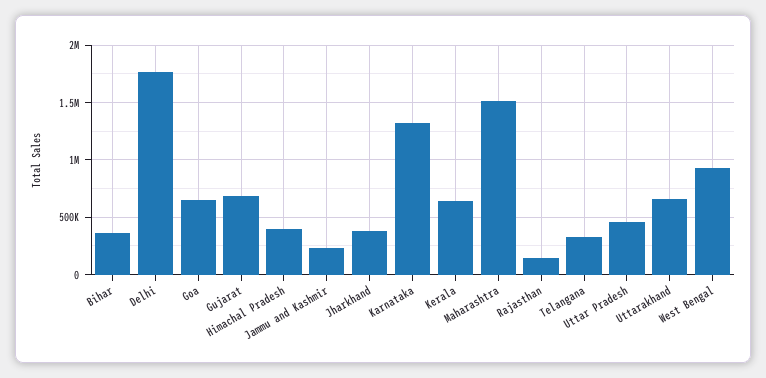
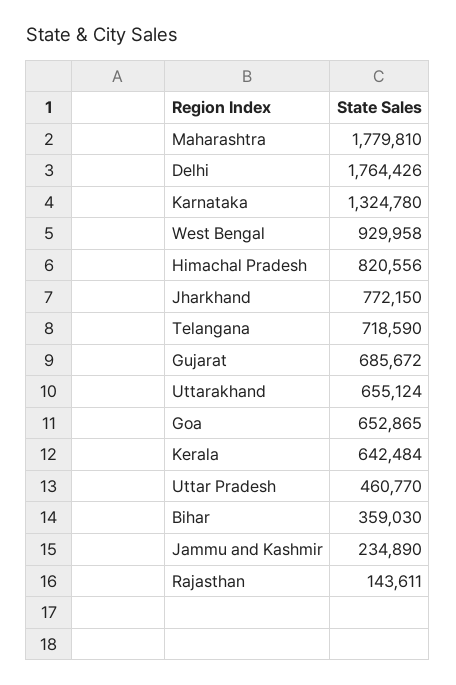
Himachal Pradesh: 400000 -> 820556
Jharkhand: 400000 -> 772150
Maharashtra: 1500000 -> 1779810
Telangana: 300000 -> 718590

